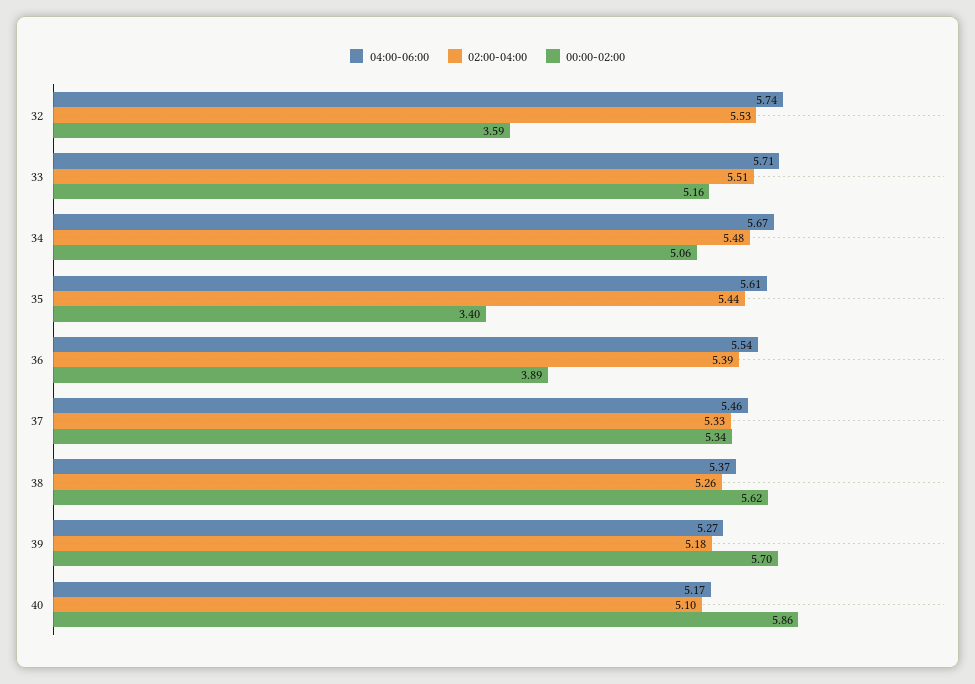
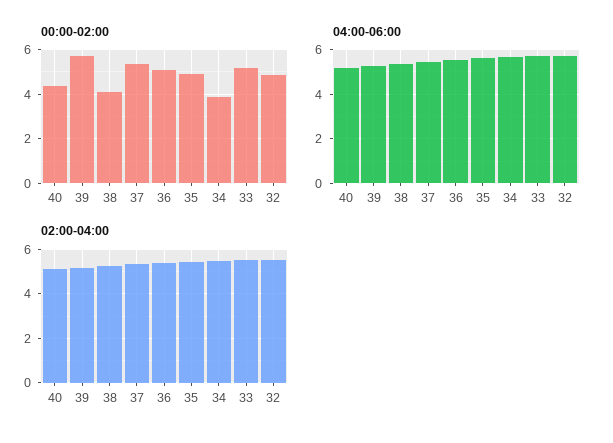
00:00-02:00, 32: 3.59 -> 5
00:00-02:00, 34: 5.06 -> 4
00:00-02:00, 35: 3.4 -> 5
00:00-02:00, 36: 3.89 -> 5
00:00-02:00, 38: 5.62 -> 4
00:00-02:00, 40: 5.86 -> 4.5

